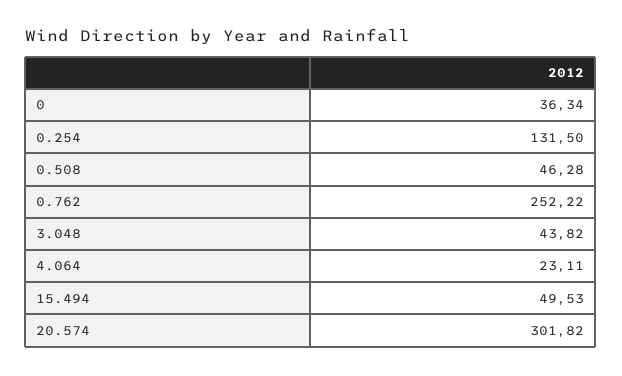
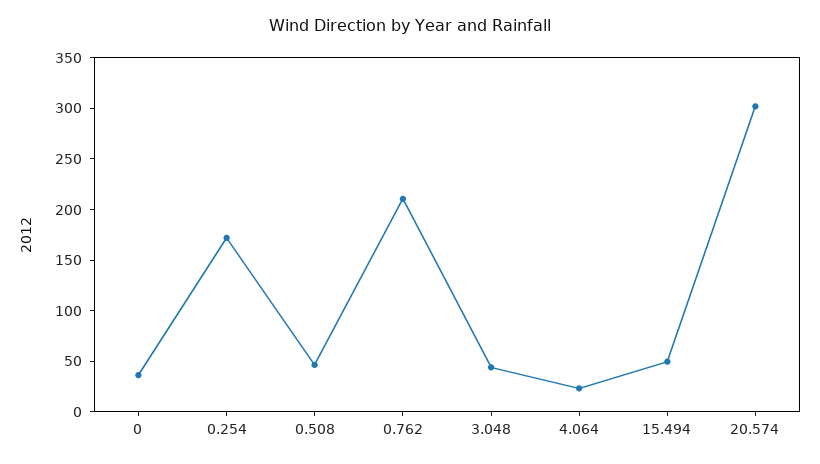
0.254: 131.5 -> 170
0.762: 252.22 -> 210

